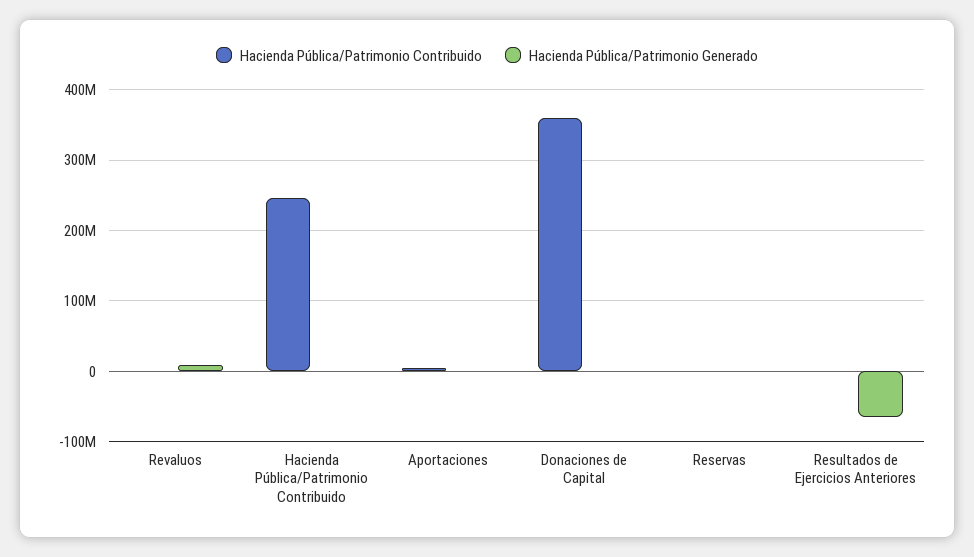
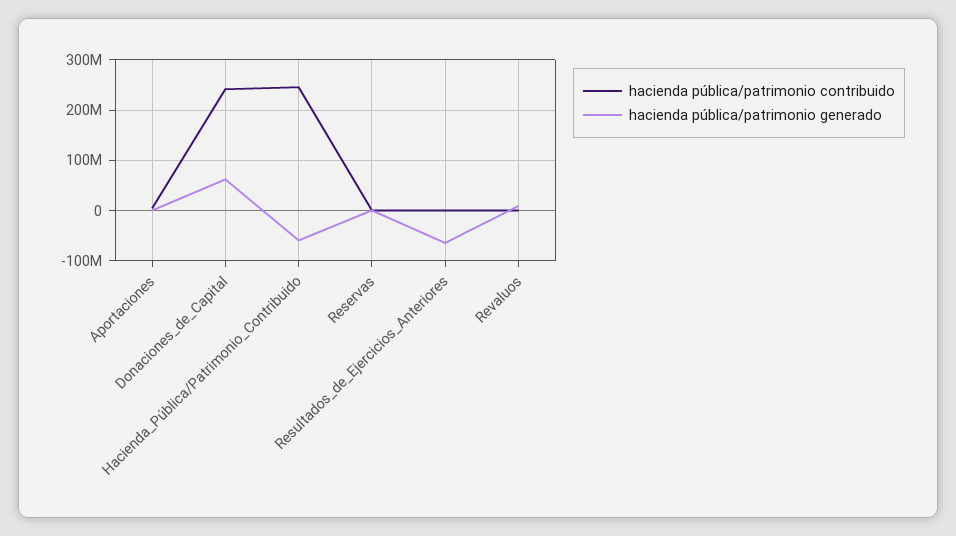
Hacienda Pública/Patrimonio Generado, Hacienda Pública/Patrimonio Contribuido: 0 -> -60000000
Hacienda Pública/Patrimonio Contribuido, Donaciones de Capital: 360000000 -> 240000000
Hacienda Pública/Patrimonio Generado, Donaciones de Capital: 0 -> 60000000

